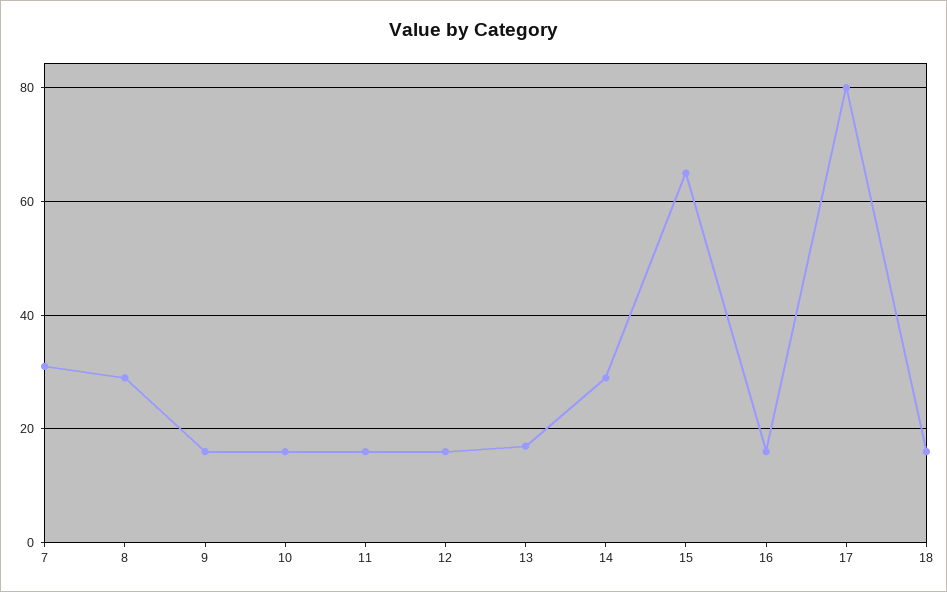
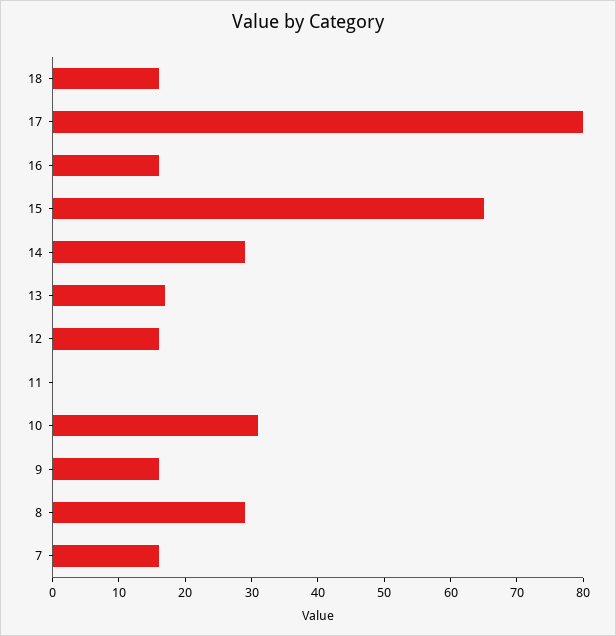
7: 30 -> 15
10: 15 -> 30
11: 15 -> 0

